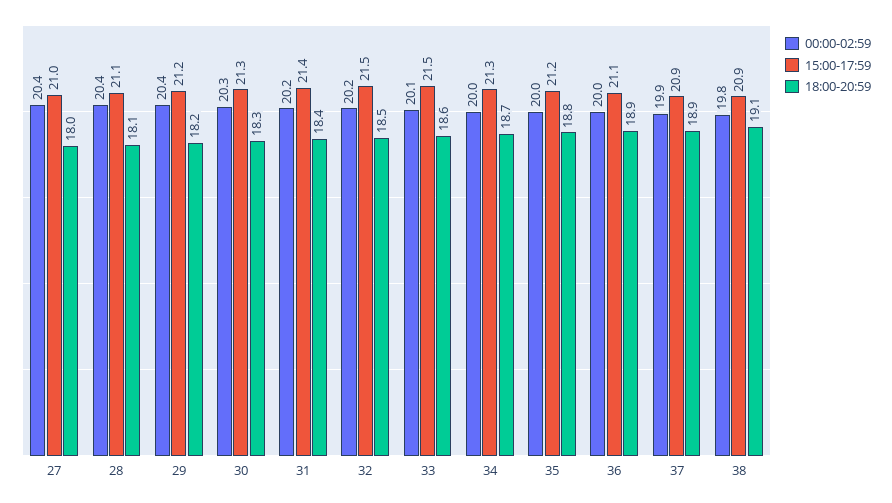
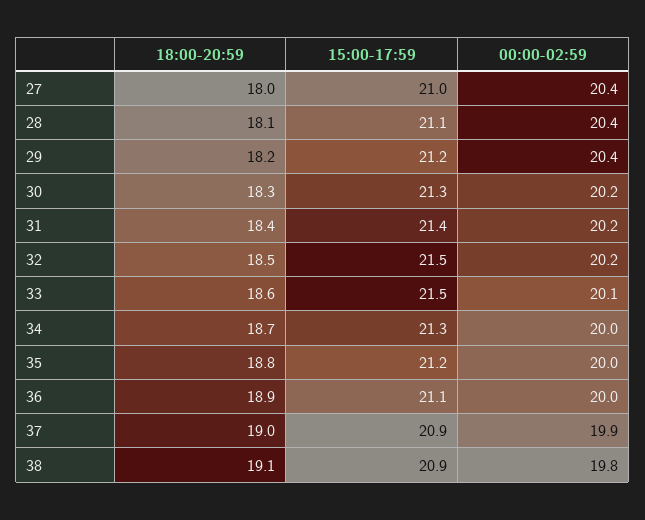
00:00-02:59, 30: 20.3 -> 20.2
18:00-20:59, 37: 18.9 -> 19

